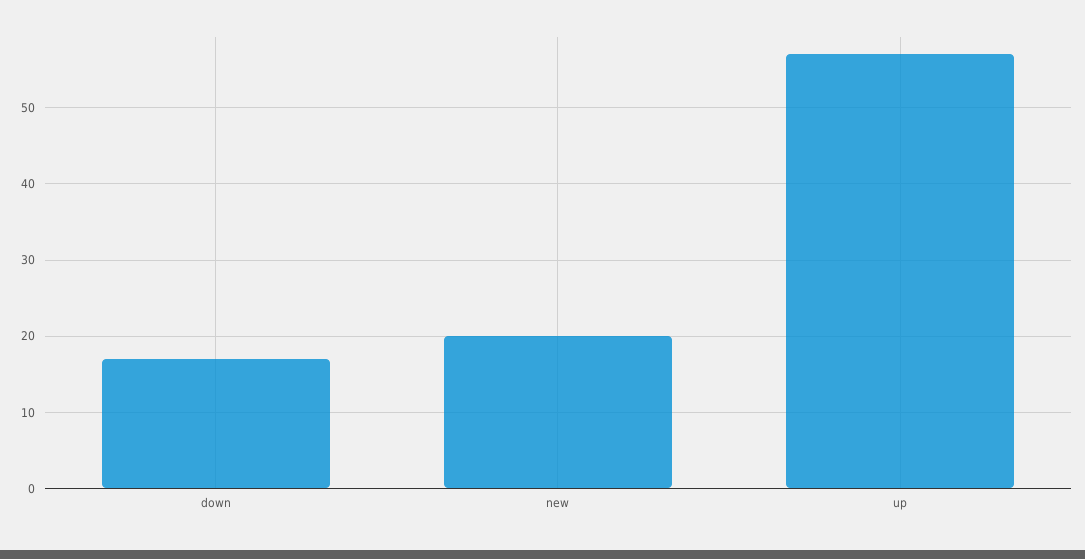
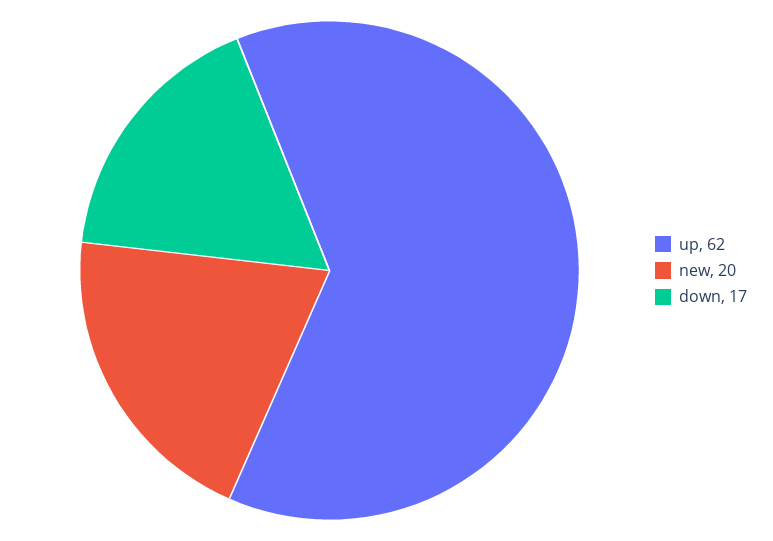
up: 57 -> 62

